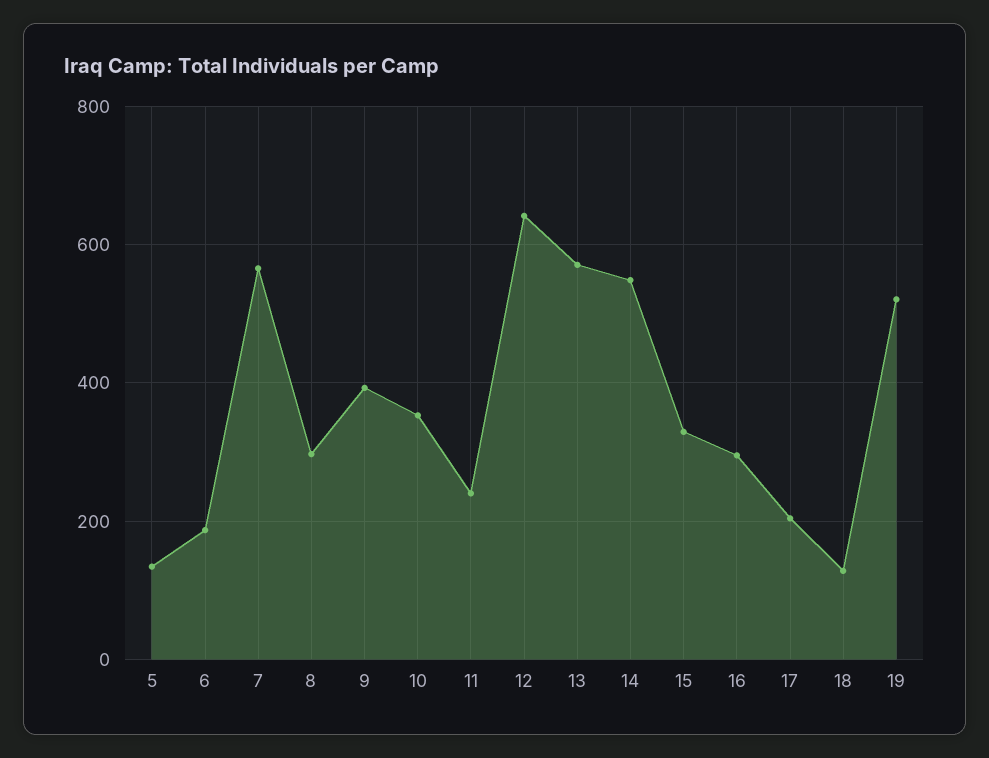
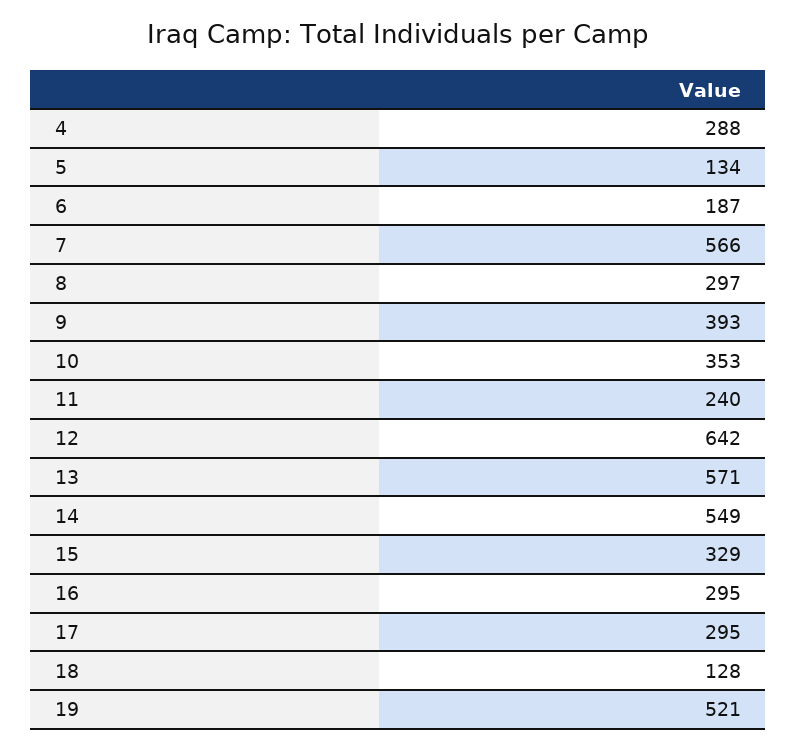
17: 200 -> 295
4: none -> 288

